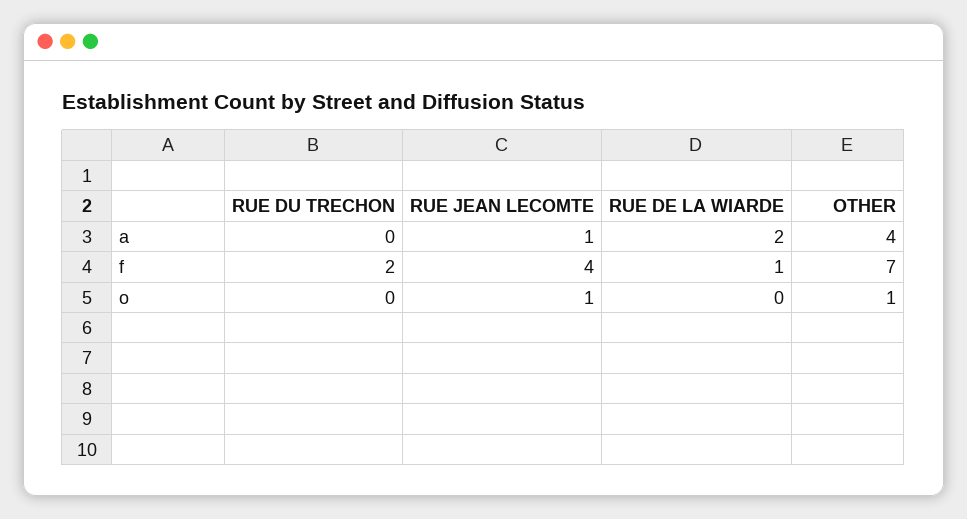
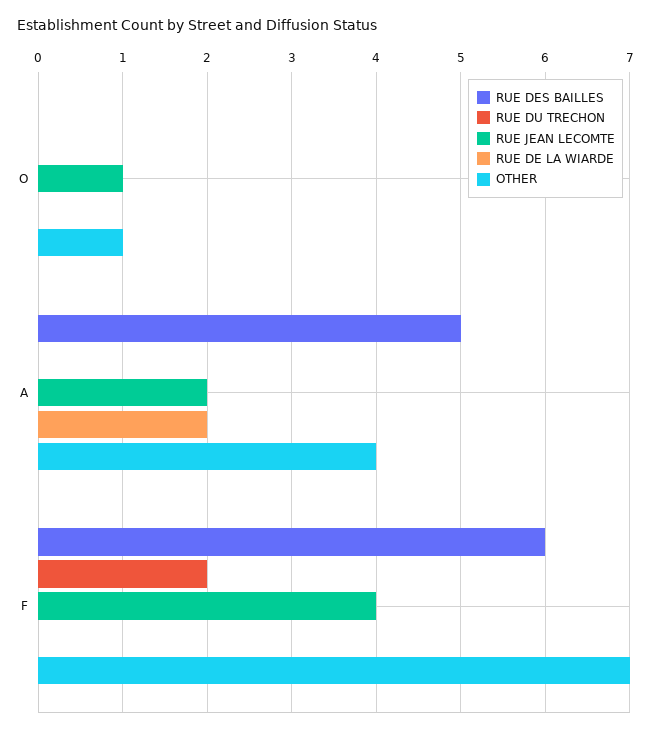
RUE JEAN LECOMTE, a: 1 -> 2
RUE DE LA WIARDE, f: 1 -> 0
RUE DES BAILLES, o: none -> 0
RUE DES BAILLES, a: none -> 5
RUE DES BAILLES, f: none -> 6

